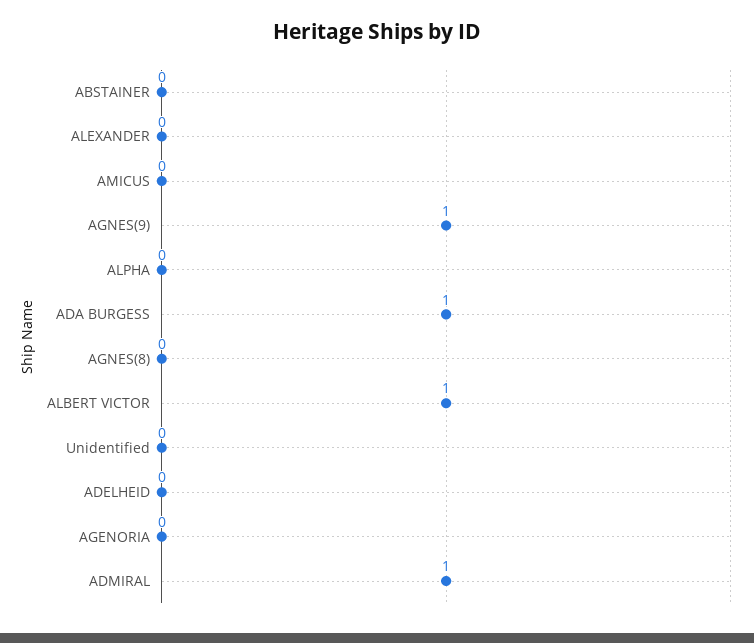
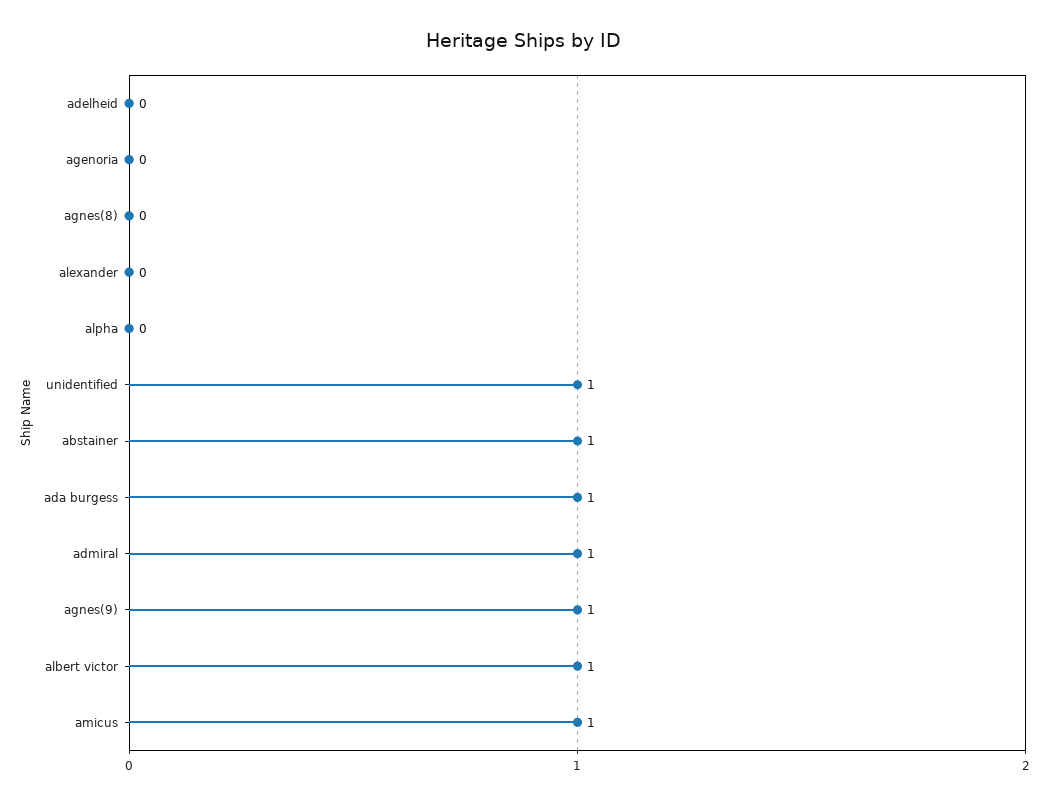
ABSTAINER: 0 -> 1
AMICUS: 0 -> 1
Unidentified: 0 -> 1

